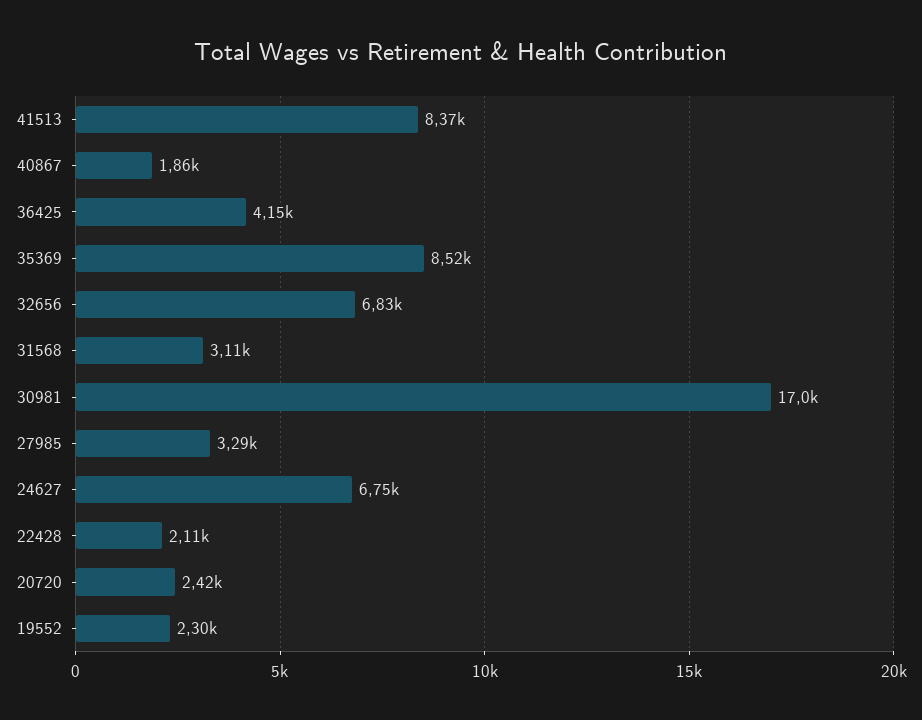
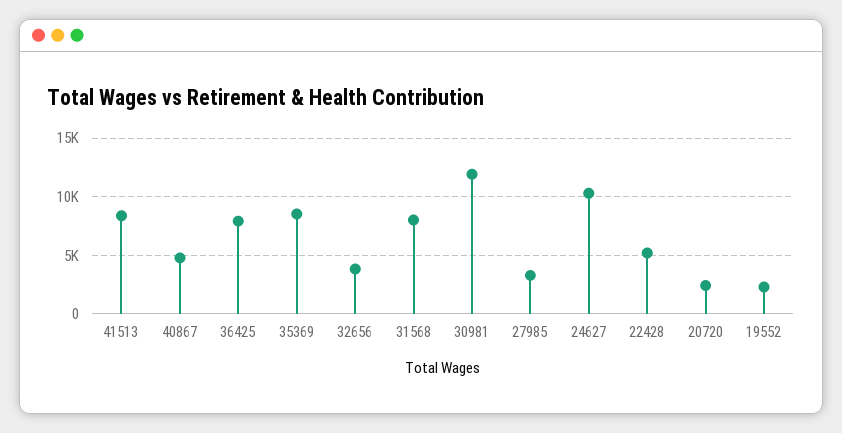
40867: 1860 -> 5000
36425: 4150 -> 8000
32656: 6830 -> 4000
31568: 3110 -> 8000
30981: 17000 -> 12000
24627: 6750 -> 10000
22428: 2110 -> 5000

